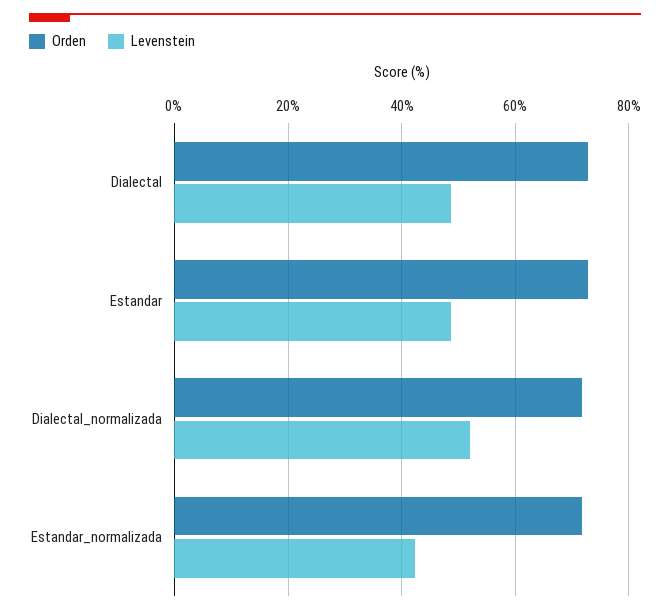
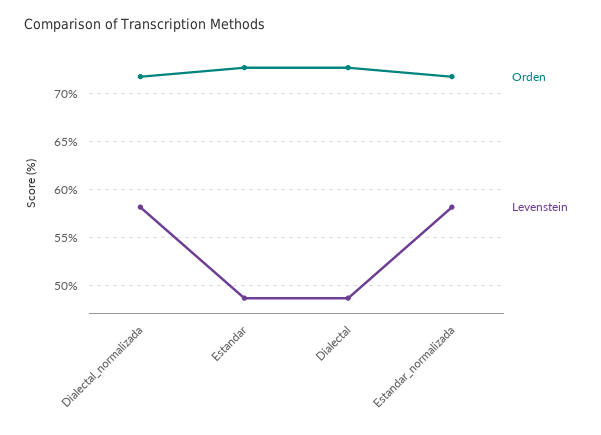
Levenstein, Dialectal_normalizada: 52 -> 58
Levenstein, Estandar_normalizada: 42 -> 58

